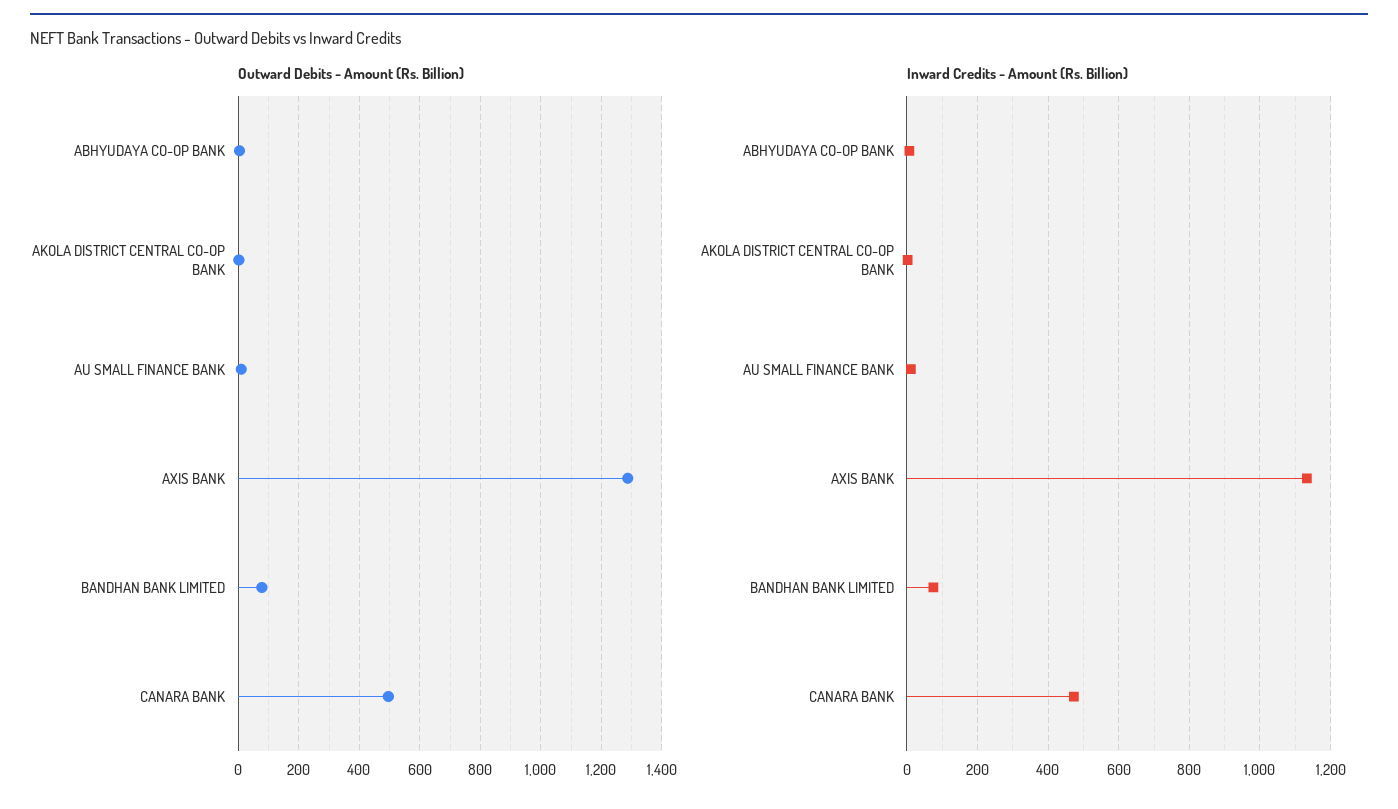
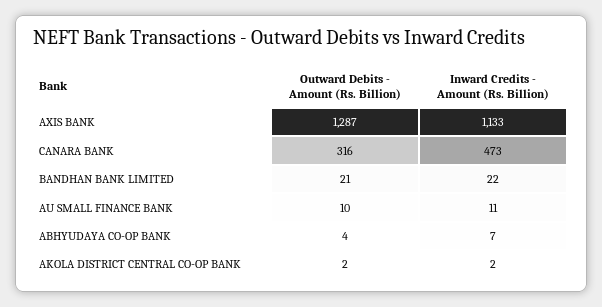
Outward Debits - Amount (Rs. Billion), BANDHAN BANK LIMITED: 80 -> 21
Outward Debits - Amount (Rs. Billion), CANARA BANK: 500 -> 316
Inward Credits - Amount (Rs. Billion), BANDHAN BANK LIMITED: 80 -> 22

